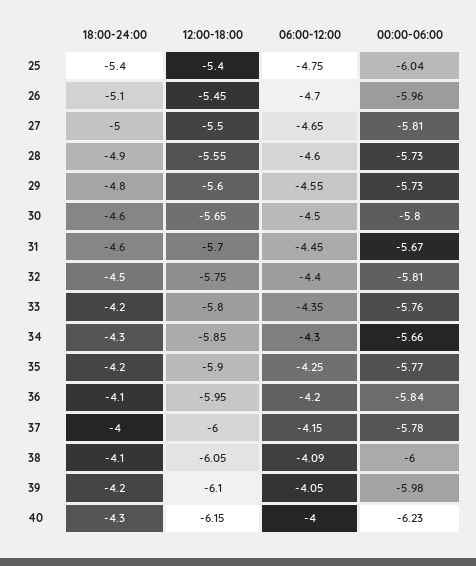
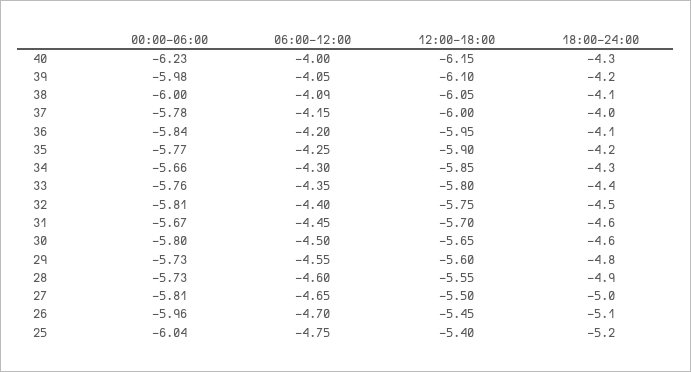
18:00-24:00, 25: -5.4 -> -5.2
18:00-24:00, 33: -4.2 -> -4.4

